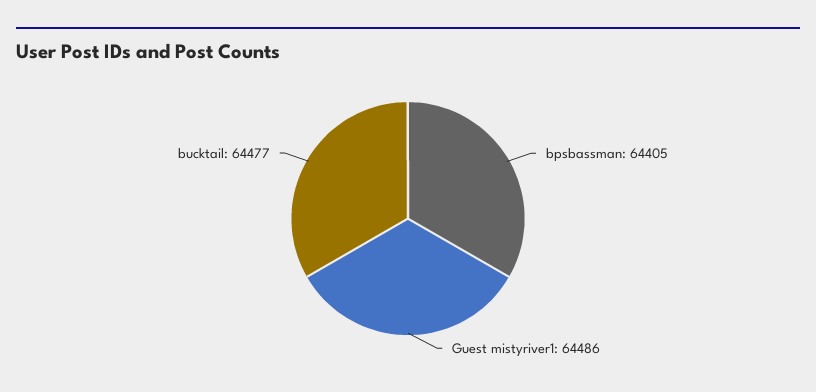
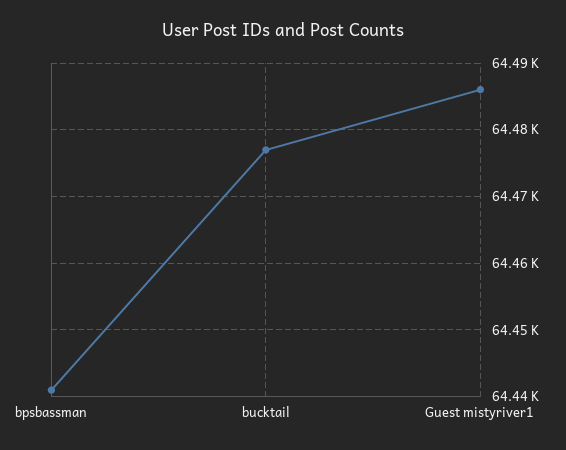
bpsbassman: 64405 -> 64441

